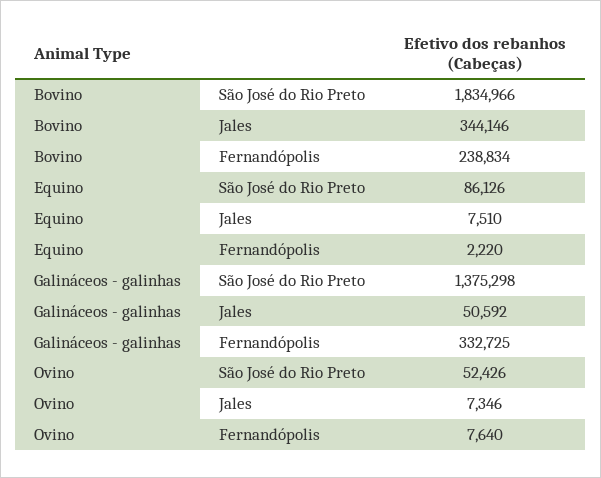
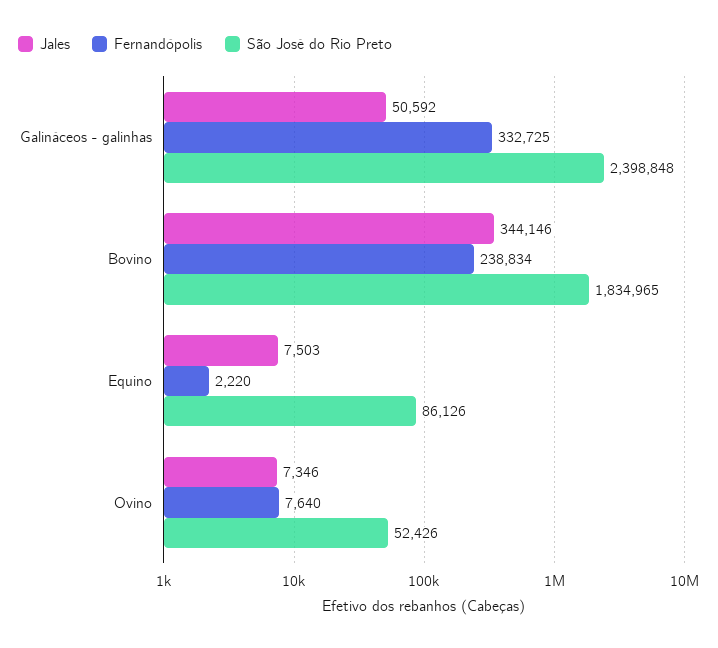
São José do Rio Preto, Bovino: 1834966 -> 1834965
Jales, Equino: 7510 -> 7503
São José do Rio Preto, Galináceos - galinhas: 1375298 -> 2398848

